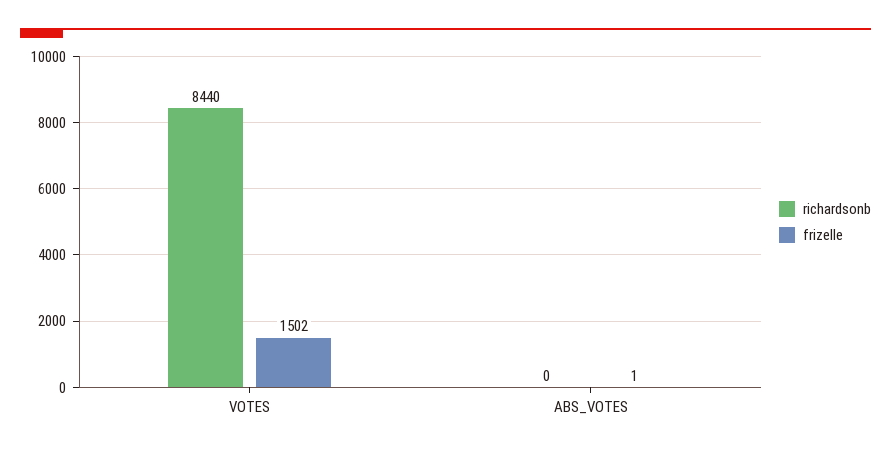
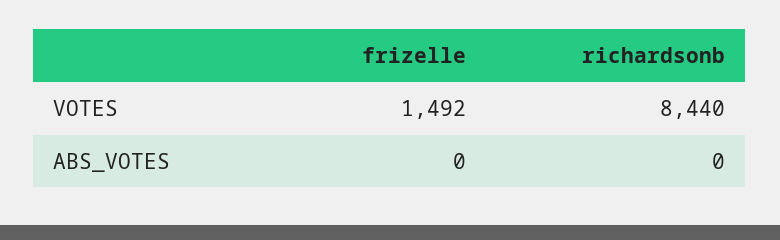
frizelle, VOTES: 1502 -> 1492
frizelle, ABS_VOTES: 1 -> 0

